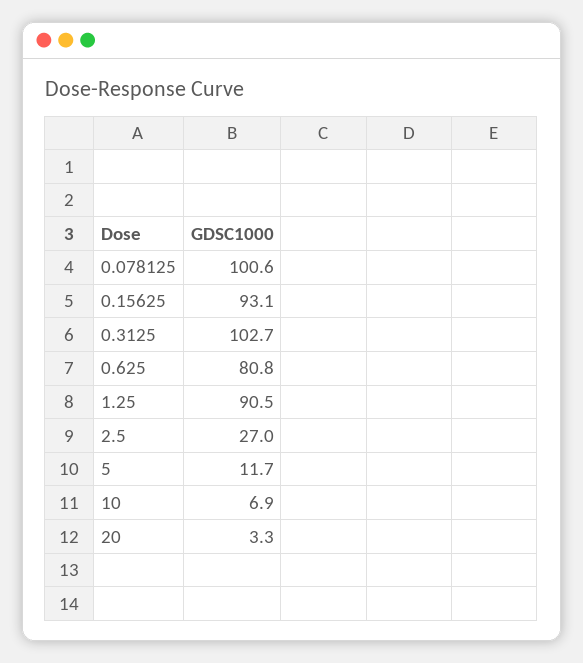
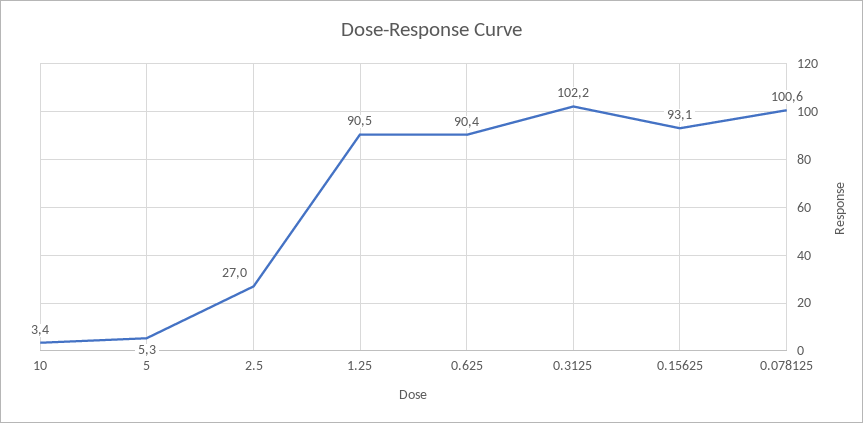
0.3125: 102.7 -> 102.2
0.625: 80.8 -> 90.4
5: 11.7 -> 5.3
10: 6.9 -> 3.4
20: 3.3 -> none

